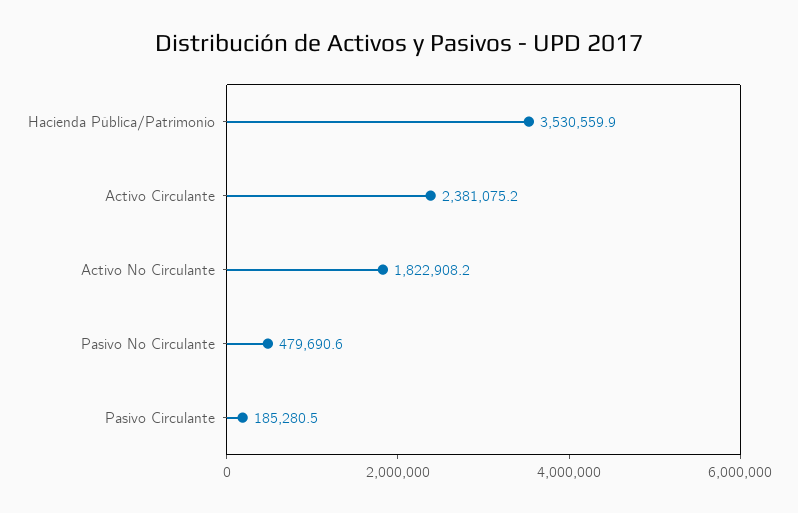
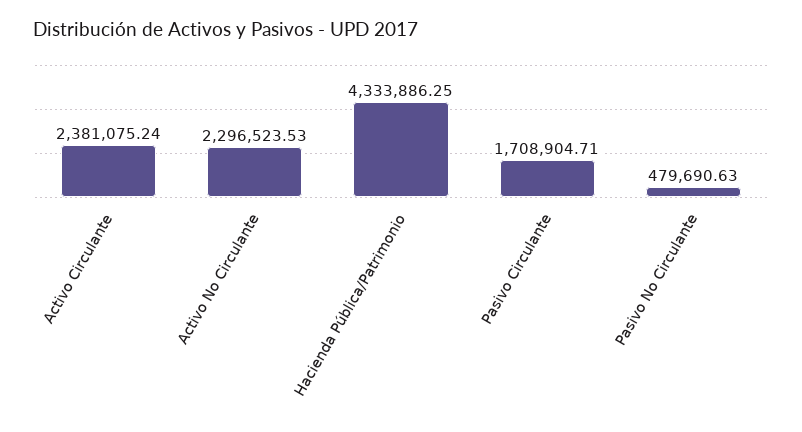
Hacienda Pública/Patrimonio: 3530559.9 -> 4333886.25
Activo No Circulante: 1822908.2 -> 2296523.53
Pasivo Circulante: 185280.5 -> 1708904.71

